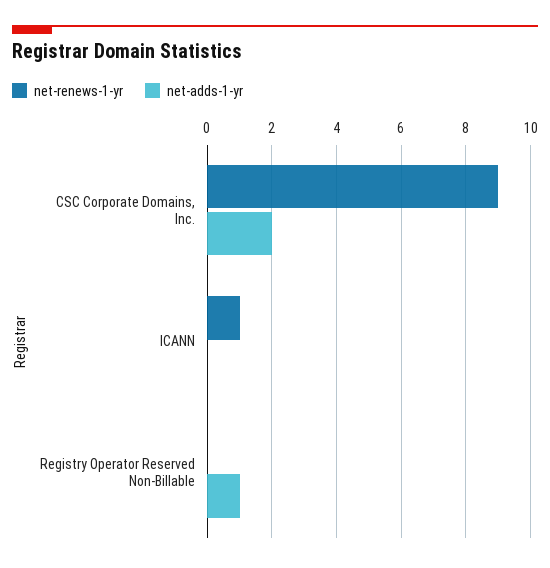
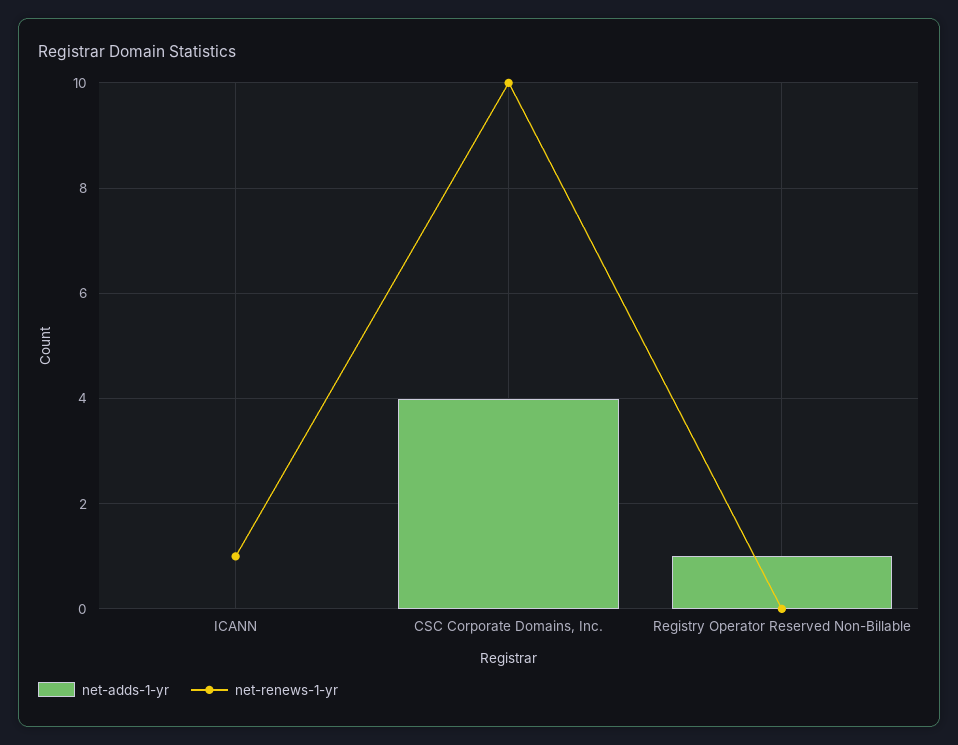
net-renews-1-yr, CSC Corporate Domains, Inc.: 9 -> 10
net-adds-1-yr, CSC Corporate Domains, Inc.: 2 -> 4

